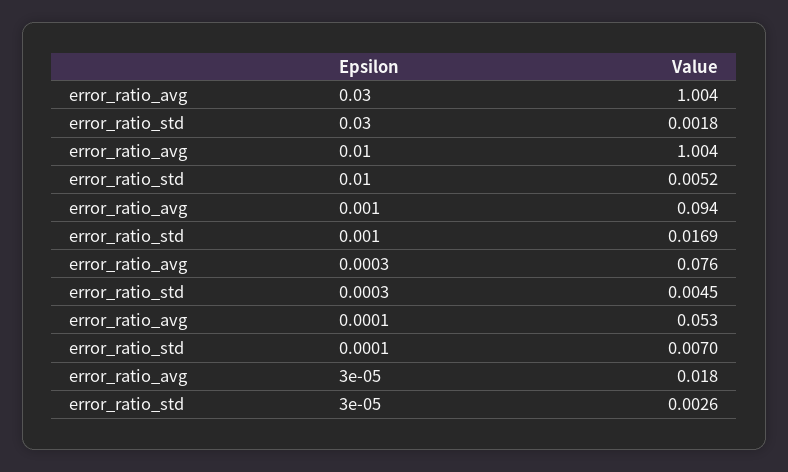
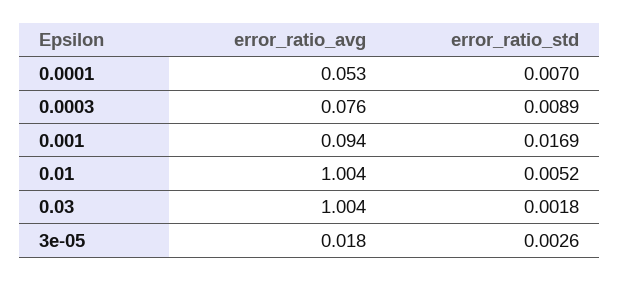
error_ratio_std, 0.0003: 0.0045 -> 0.0089

